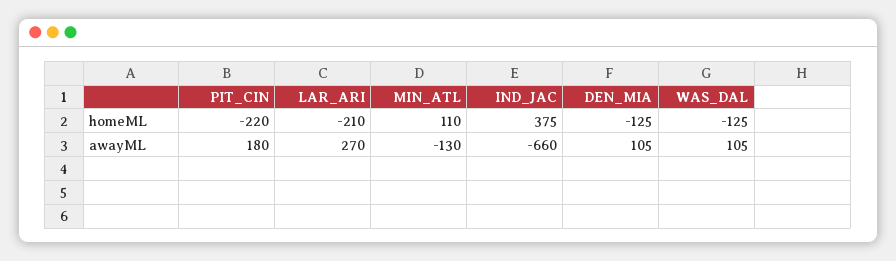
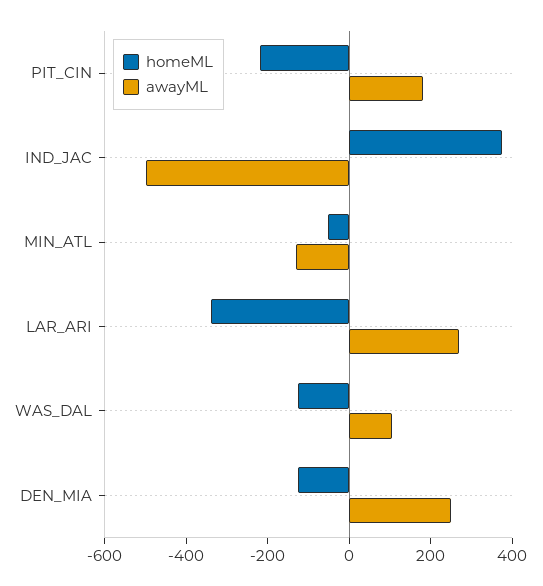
homeML, LAR_ARI: -210 -> -350
homeML, MIN_ATL: 110 -> -50
awayML, IND_JAC: -660 -> -500
awayML, DEN_MIA: 105 -> 250

